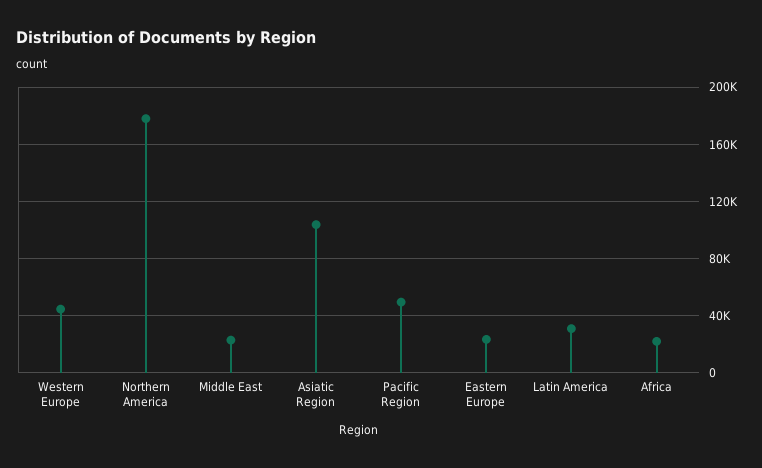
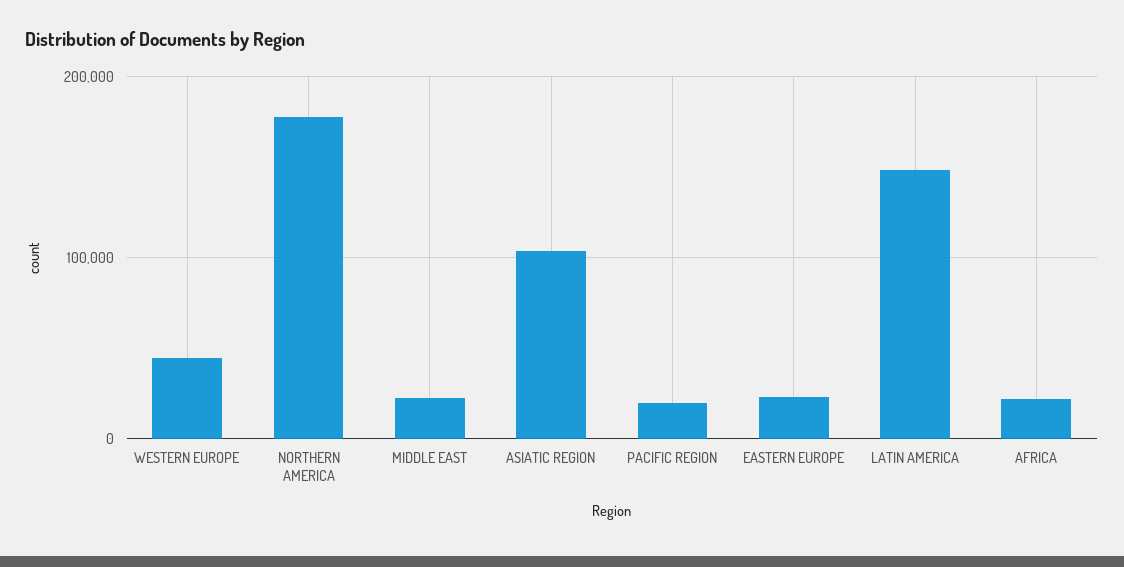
Pacific Region: 50000 -> 20000
Latin America: 30000 -> 150000

